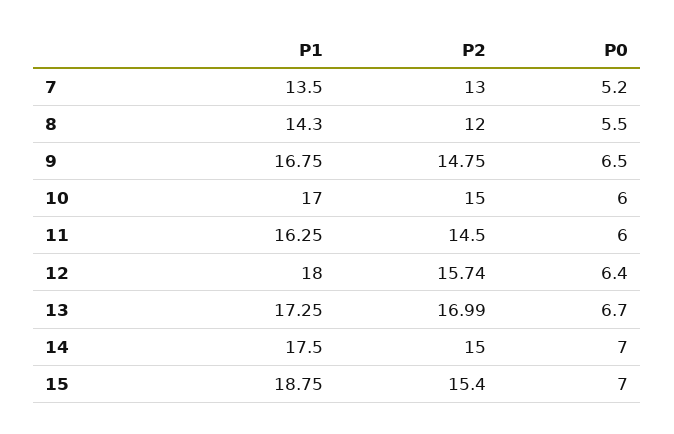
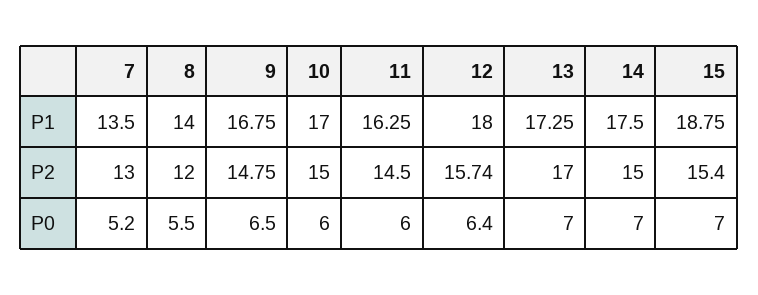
P1, 8: 14.3 -> 14
P2, 13: 16.99 -> 17
P0, 13: 6.7 -> 7

